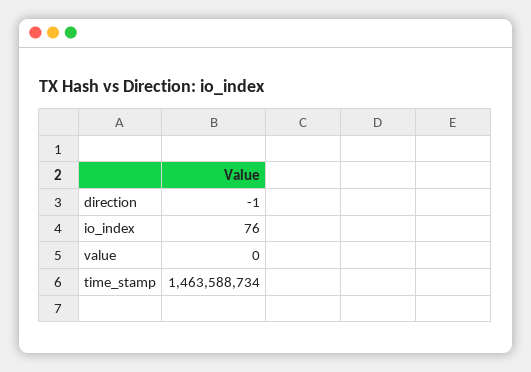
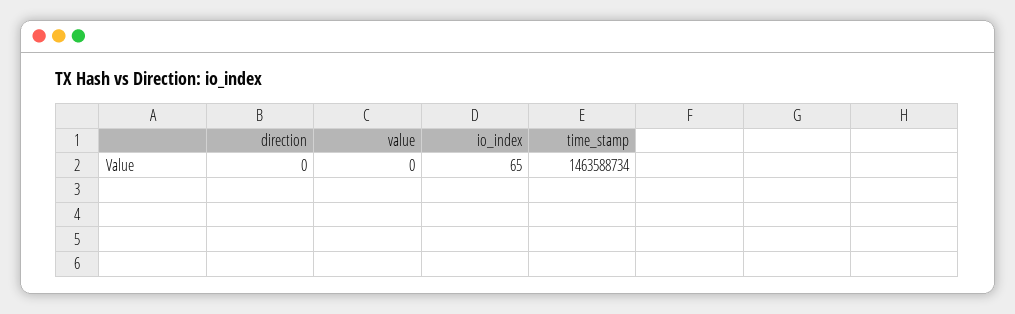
direction: -1 -> 0
io_index: 76 -> 65

